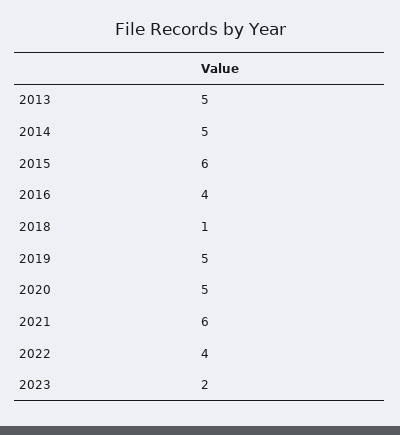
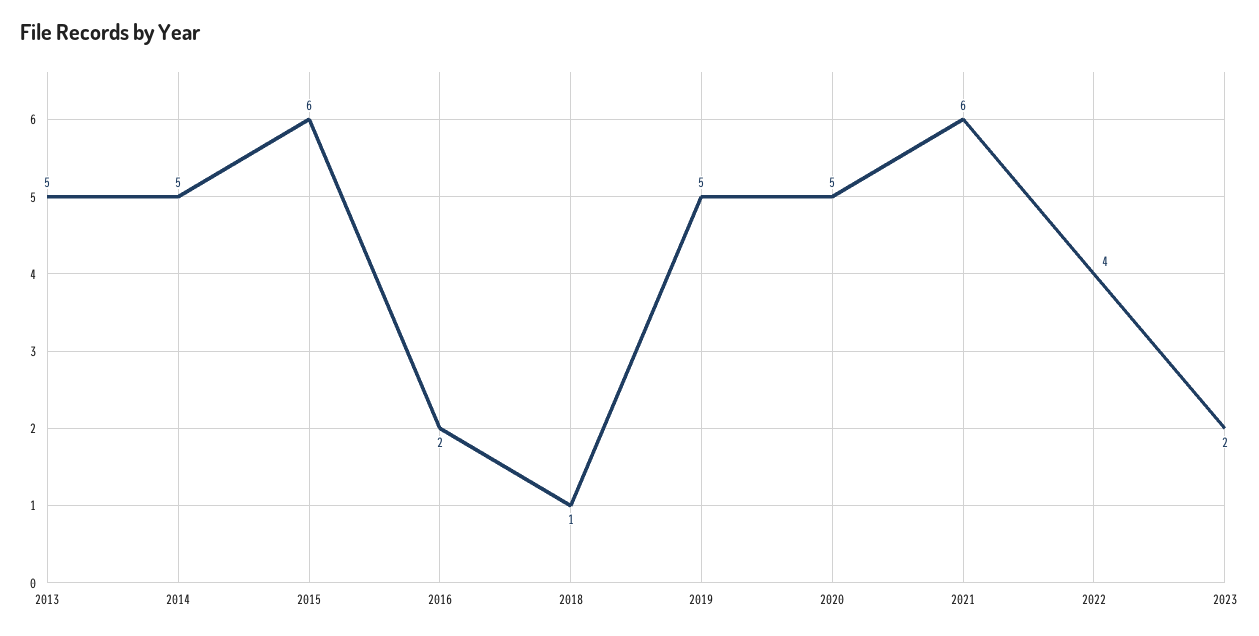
2016: 4 -> 2

